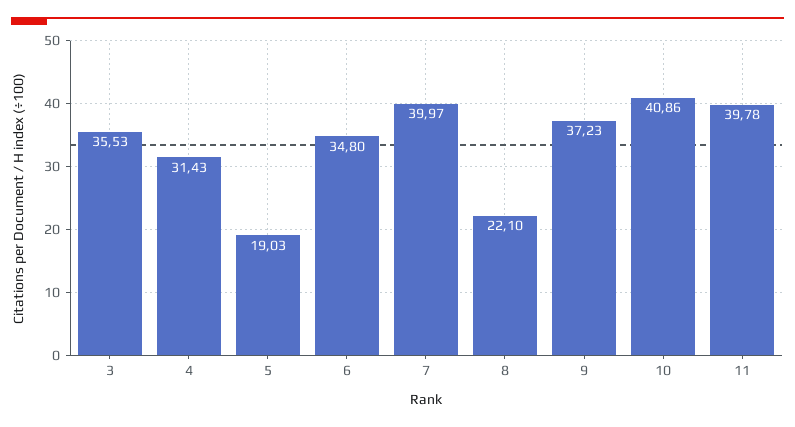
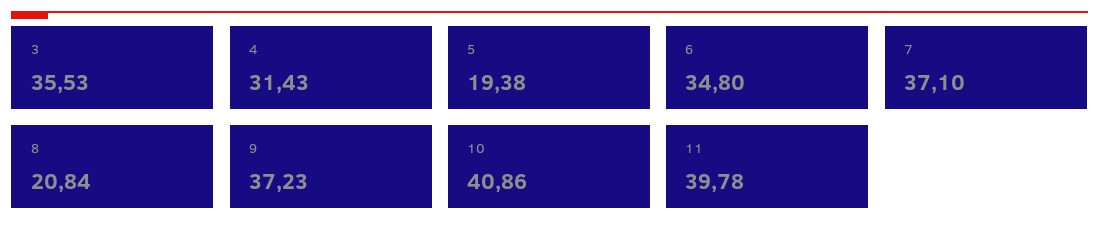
5: 19.03 -> 19.38
7: 39.97 -> 37.1
8: 22.1 -> 20.84

